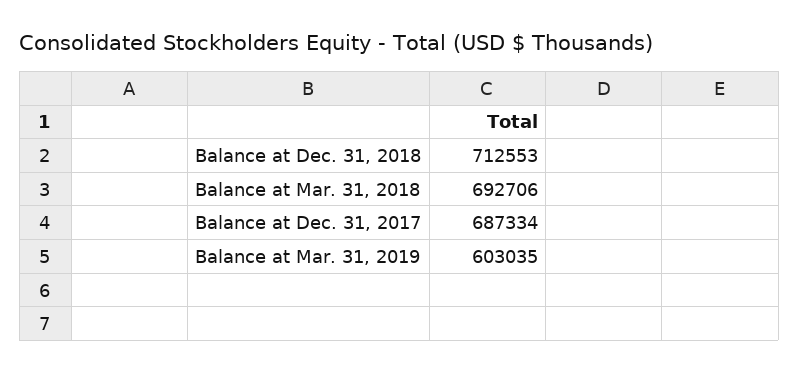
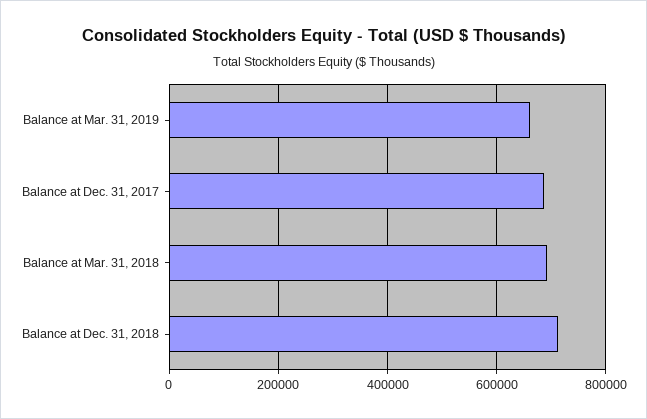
Balance at Mar. 31, 2019: 603035 -> 660000

